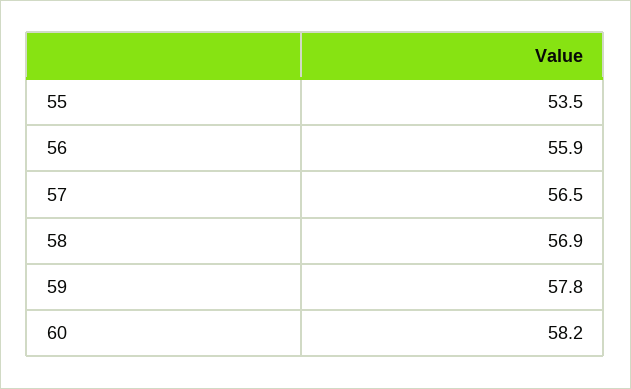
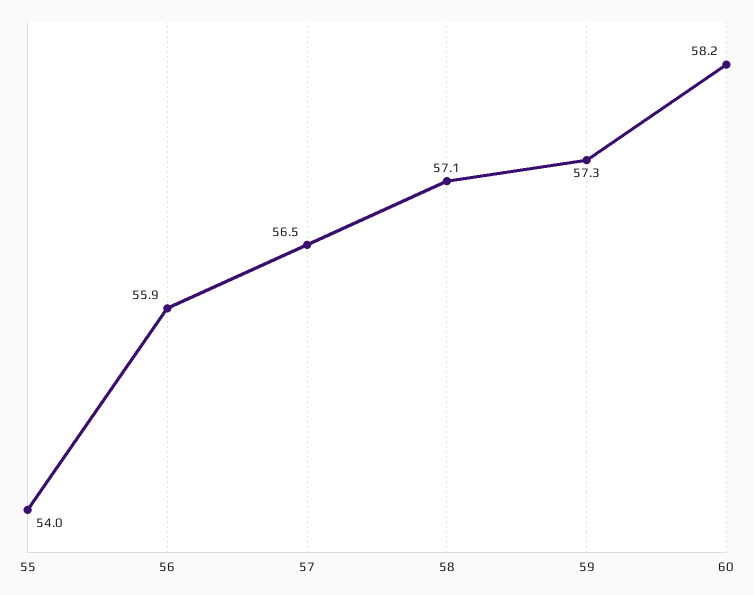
55: 53.5 -> 54
58: 56.9 -> 57.1
59: 57.8 -> 57.3

